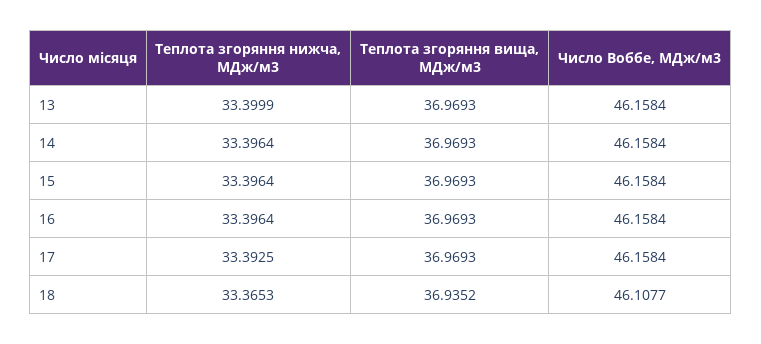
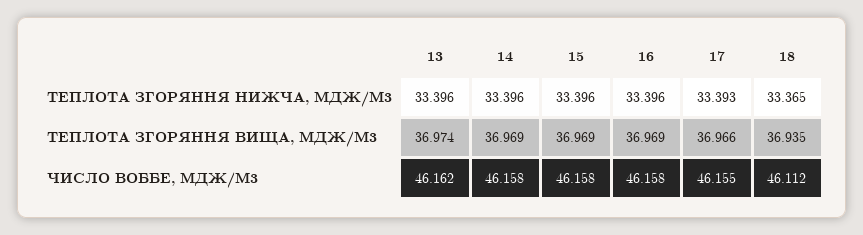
Теплота згоряння нижча, МДж/м3, 13: 33.3999 -> 33.396
Теплота згоряння вища, МДж/м3, 13: 36.9693 -> 36.974
Число Воббе, МДж/м3, 13: 46.1584 -> 46.162
Теплота згоряння вища, МДж/м3, 17: 36.9693 -> 36.966
Число Воббе, МДж/м3, 17: 46.1584 -> 46.155
Число Воббе, МДж/м3, 18: 46.1077 -> 46.112

